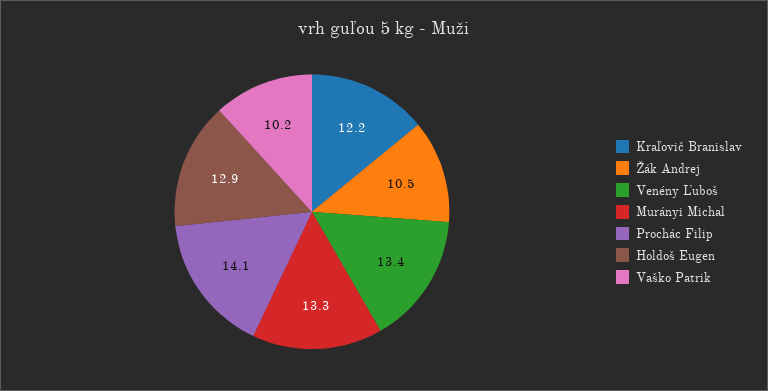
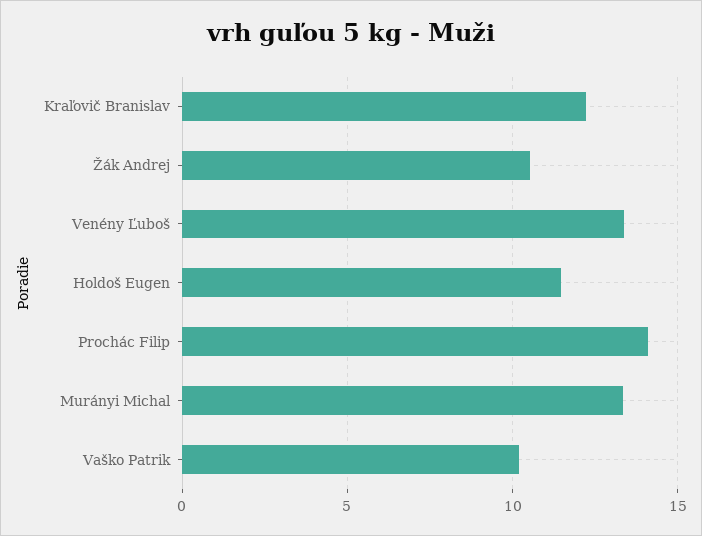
Holdoš Eugen: 12.9 -> 11.5

